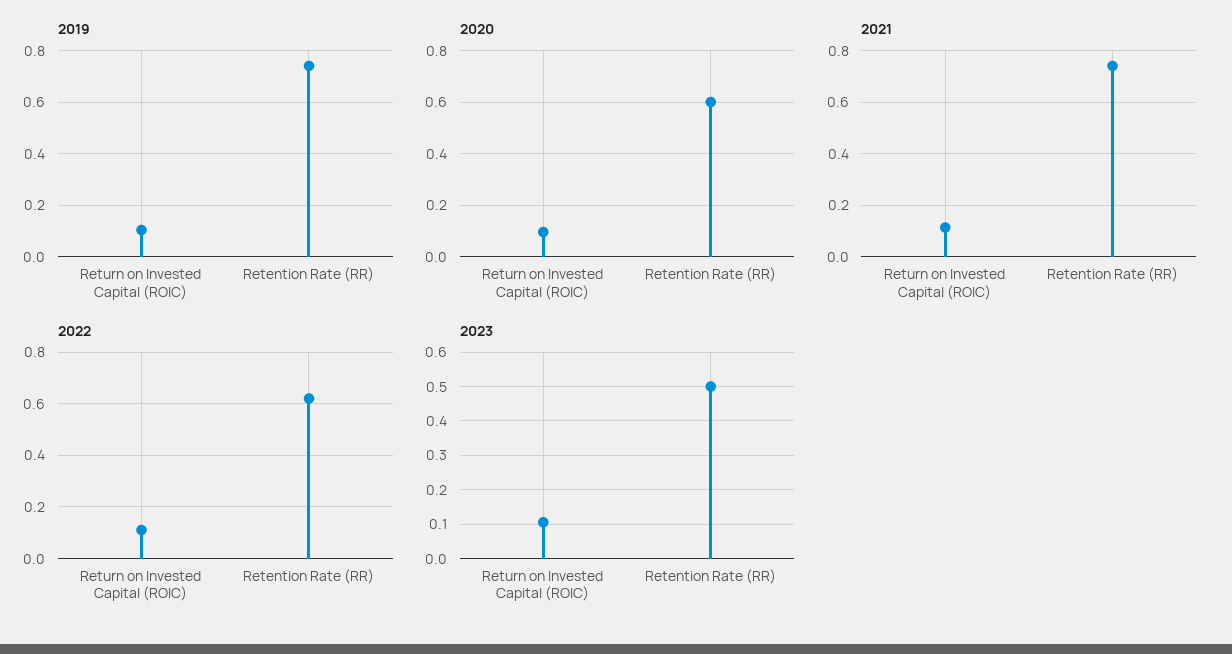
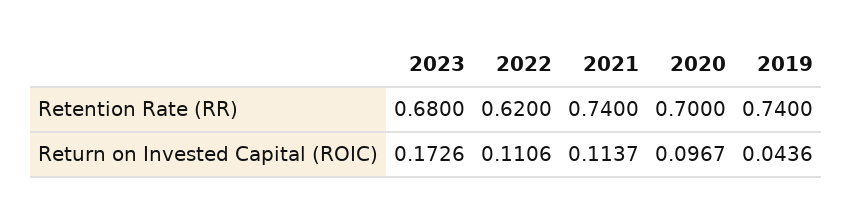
2019, Return on Invested Capital (ROIC): 0.1 -> 0.0436
2020, Retention Rate (RR): 0.6 -> 0.7
2023, Return on Invested Capital (ROIC): 0.1 -> 0.1726
2023, Retention Rate (RR): 0.5 -> 0.68

